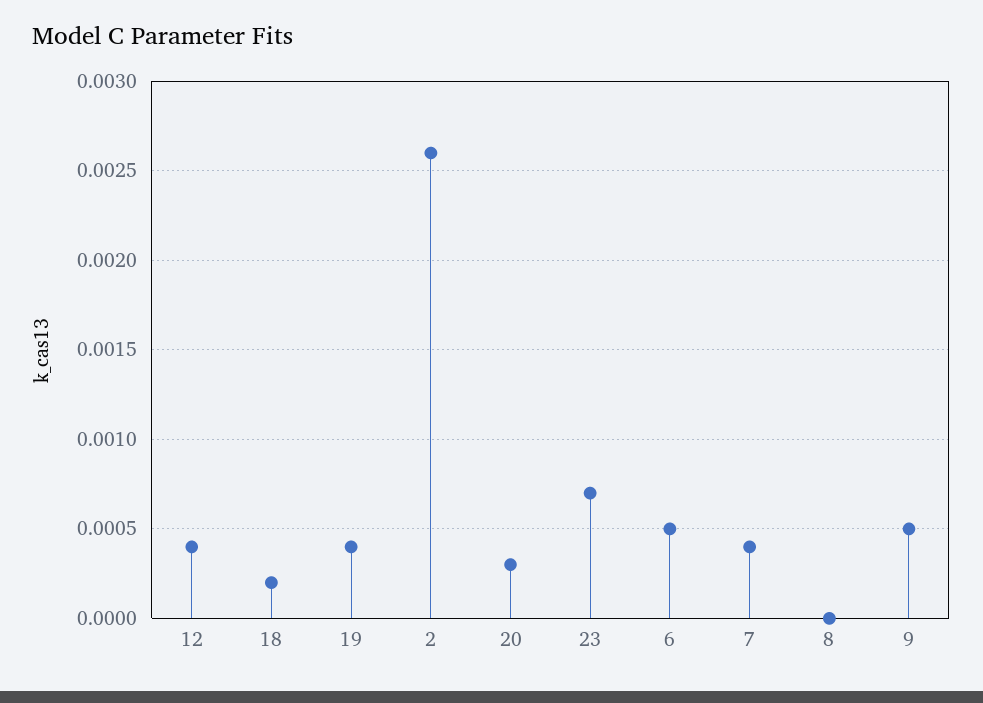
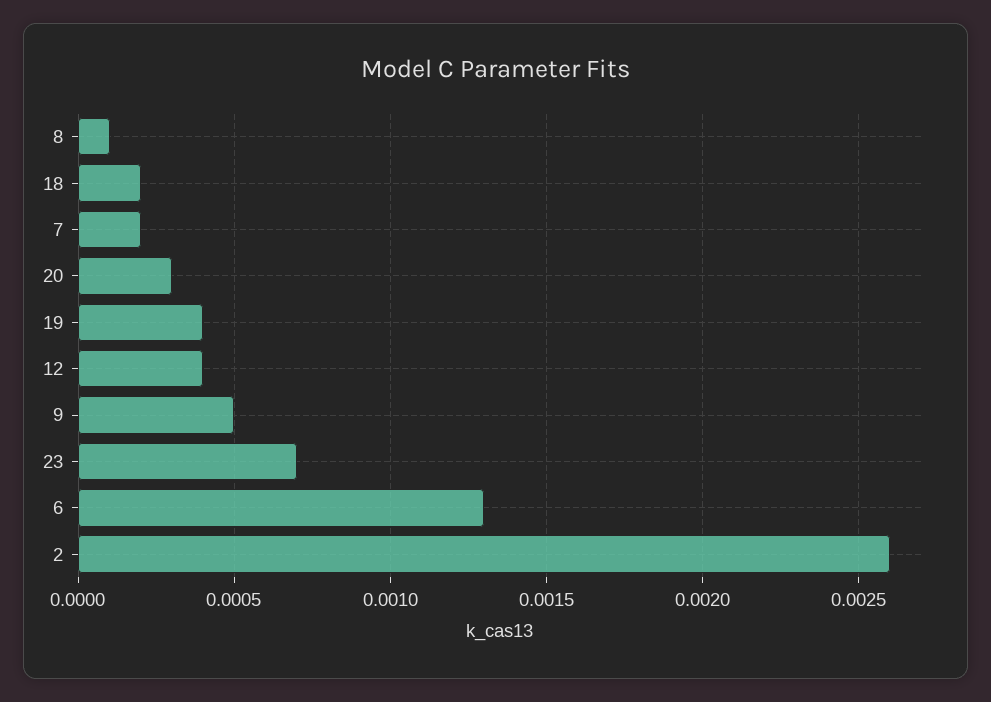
6: 0.0005 -> 0.0013
7: 0.0004 -> 0.0002
8: 0 -> 0.0001

